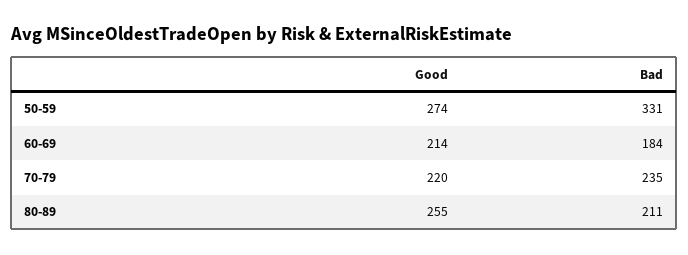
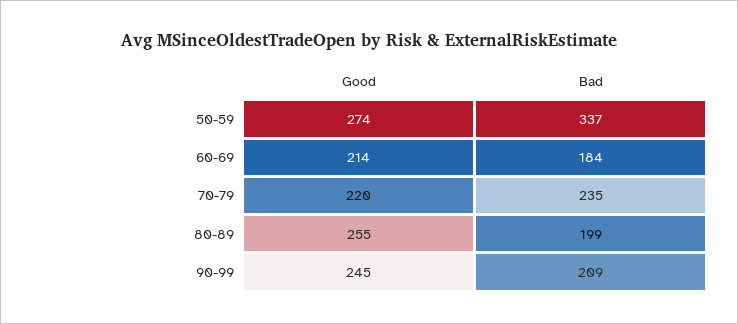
Bad, 50-59: 331 -> 337
Bad, 80-89: 211 -> 199
Good, 90-99: none -> 245
Bad, 90-99: none -> 209

